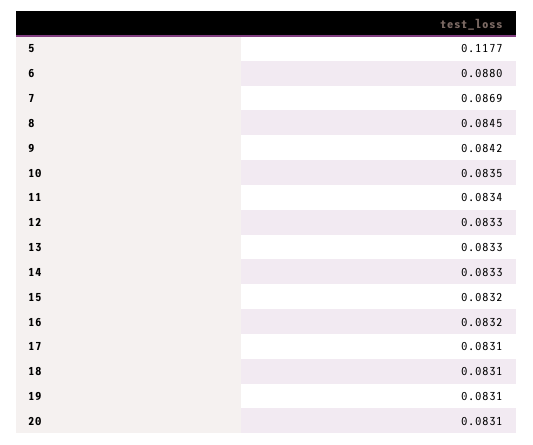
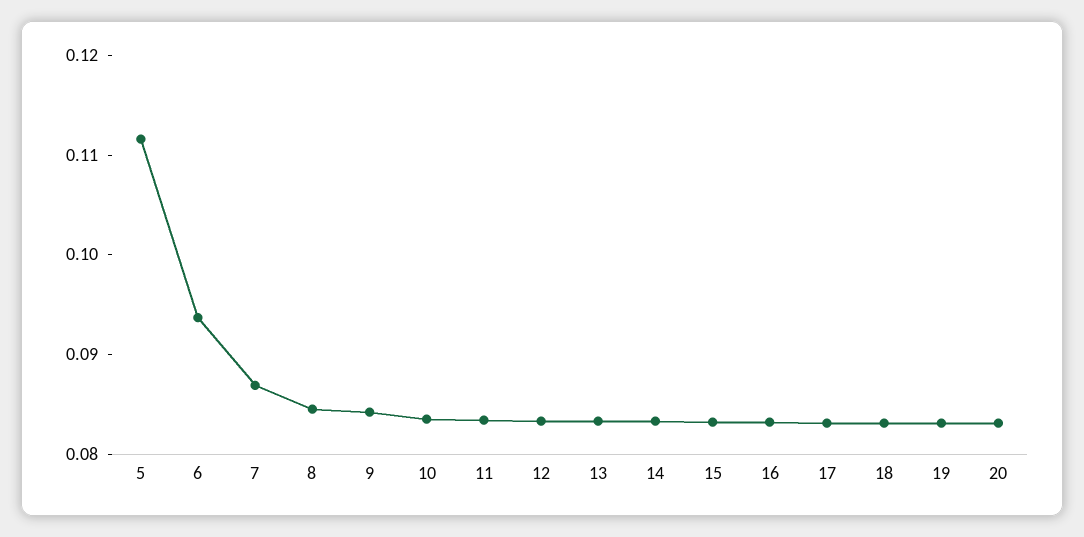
5: 0.1177 -> 0.112
6: 0.088 -> 0.094

